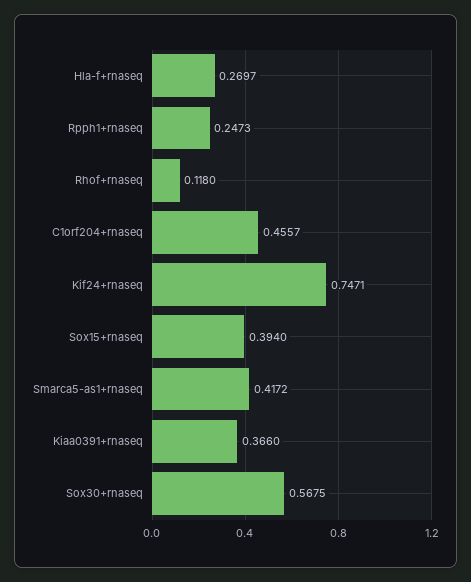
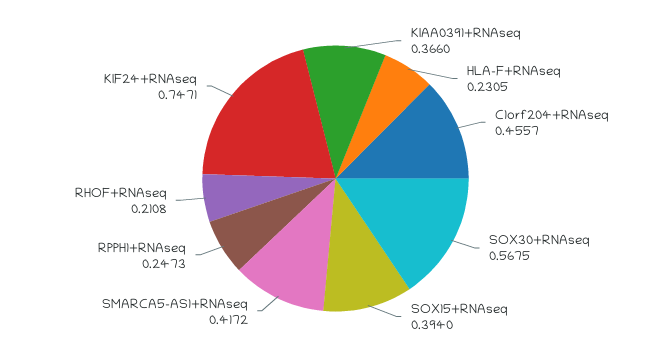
Hla-f+rnaseq: 0.2697 -> 0.2305
Rhof+rnaseq: 0.118 -> 0.2108

